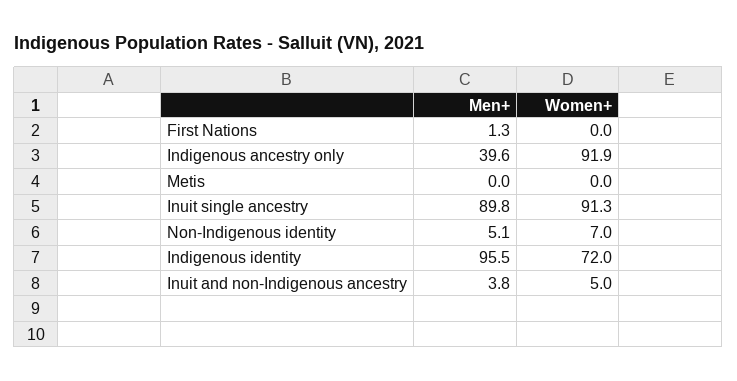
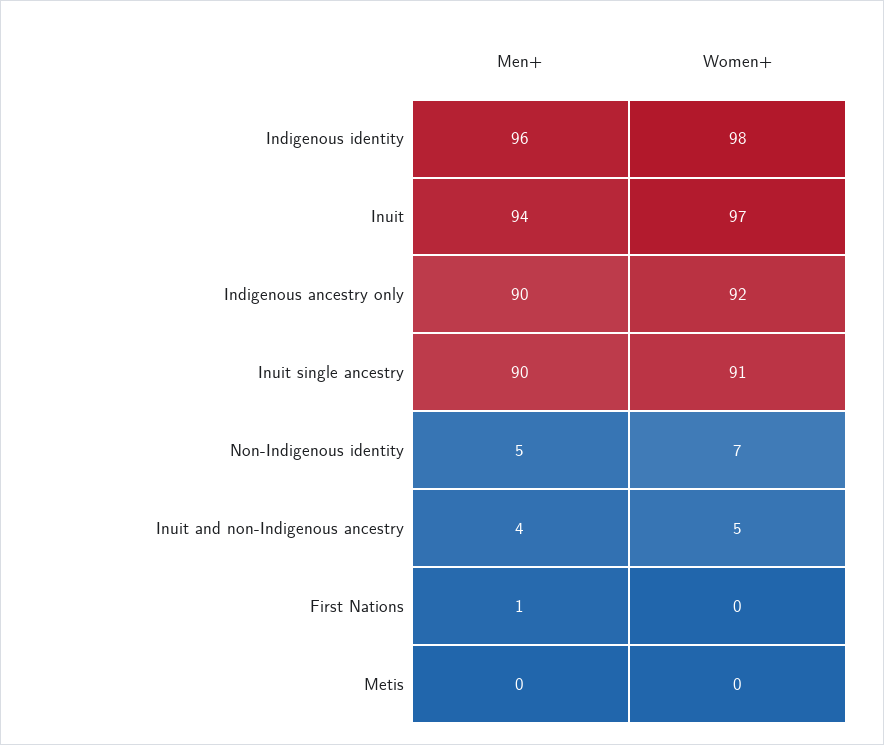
Men+, Indigenous ancestry only: 39.6 -> 90
Women+, Indigenous identity: 72 -> 98
Men+, Inuit: none -> 94
Women+, Inuit: none -> 97

